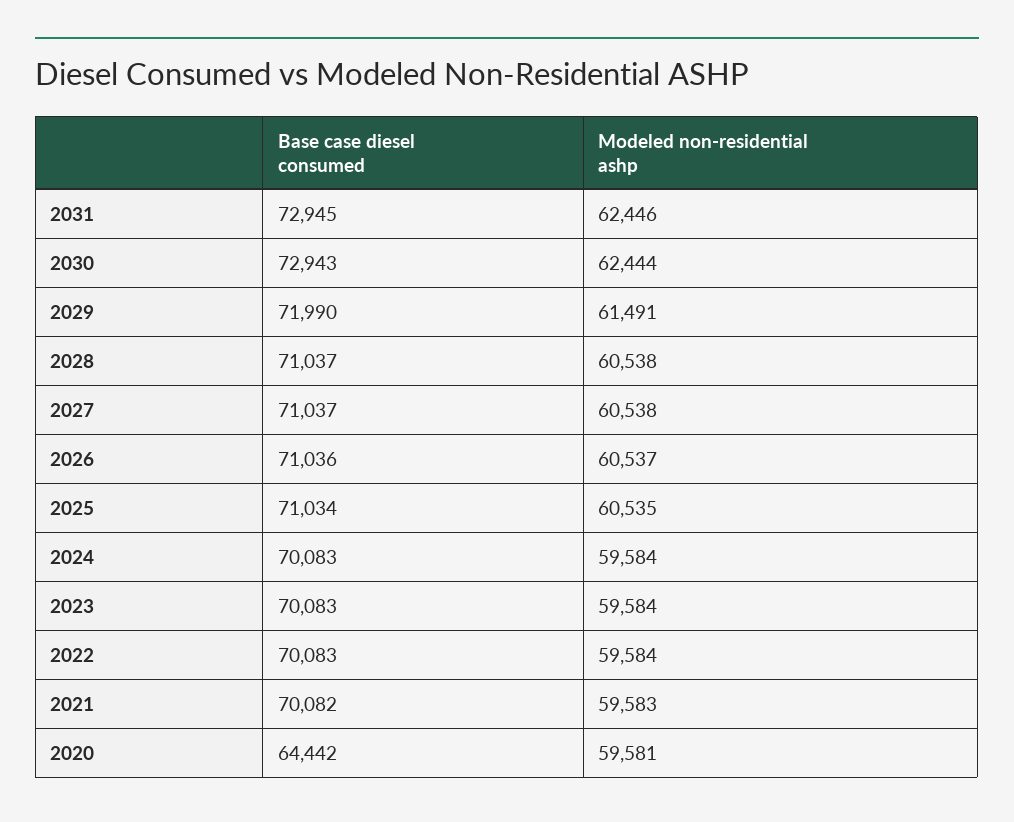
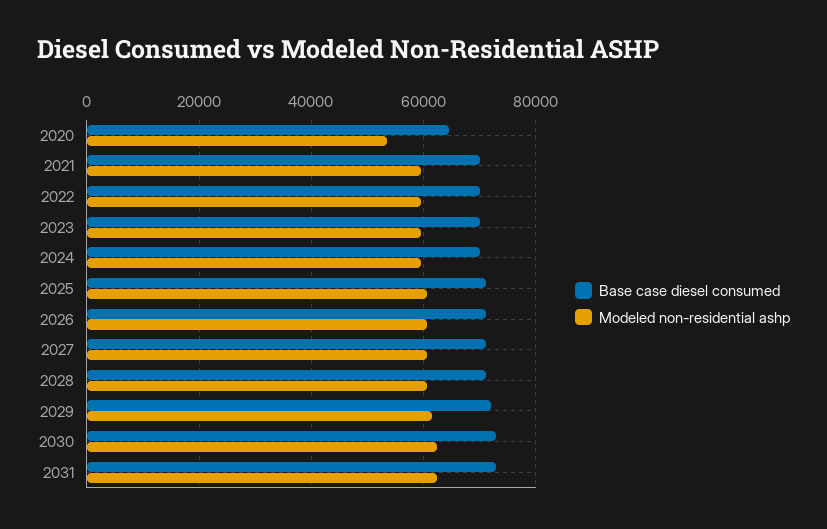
Modeled non-residential ashp, 2020: 59581 -> 54000

